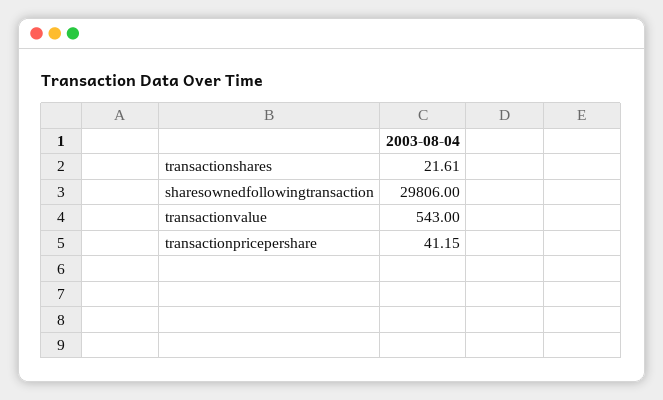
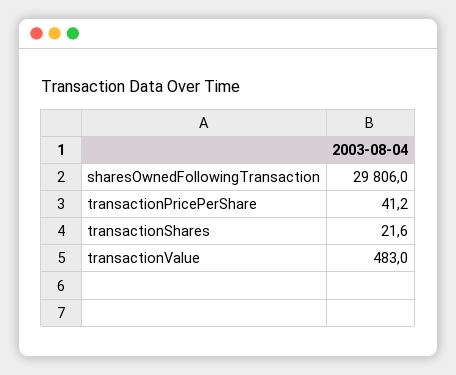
transactionvalue: 543 -> 483

